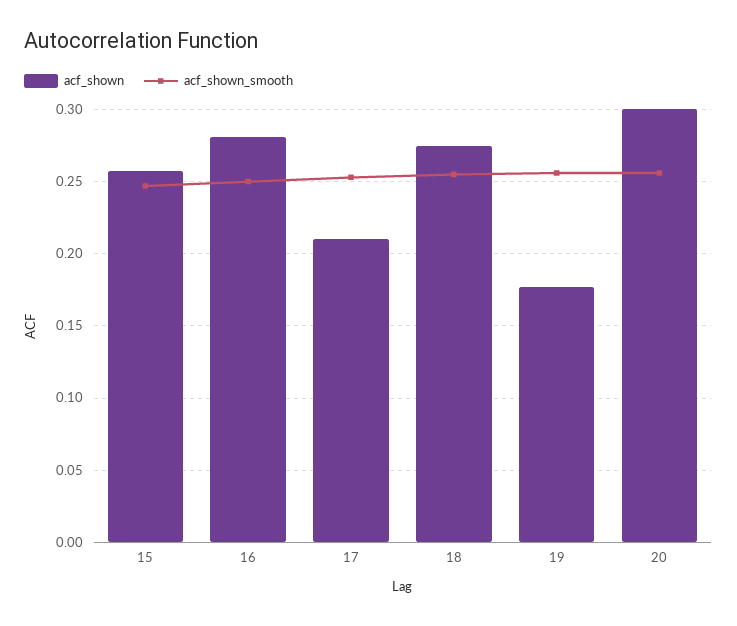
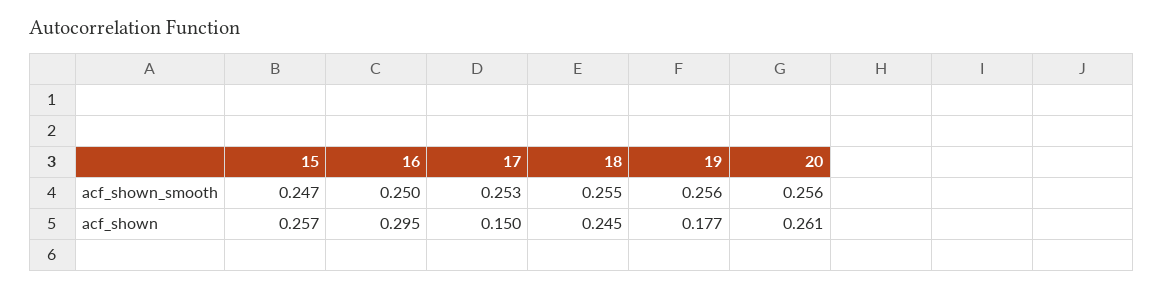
acf_shown, 16: 0.28 -> 0.295
acf_shown, 17: 0.21 -> 0.15
acf_shown, 18: 0.275 -> 0.245
acf_shown, 20: 0.3 -> 0.261

